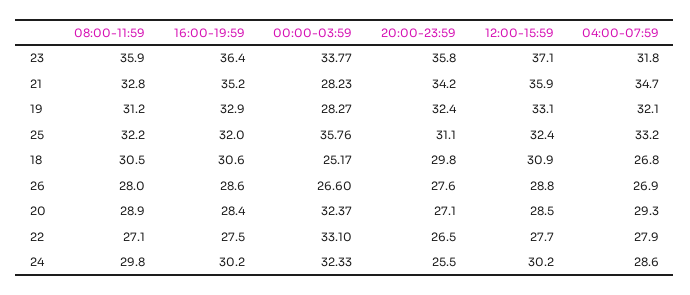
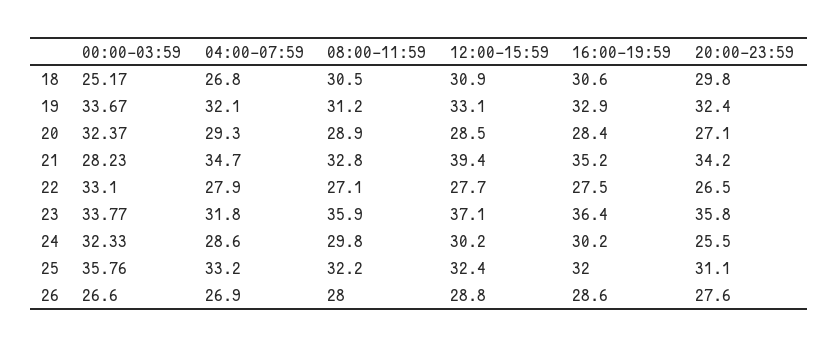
12:00-15:59, 21: 35.9 -> 39.4
00:00-03:59, 19: 28.27 -> 33.67

